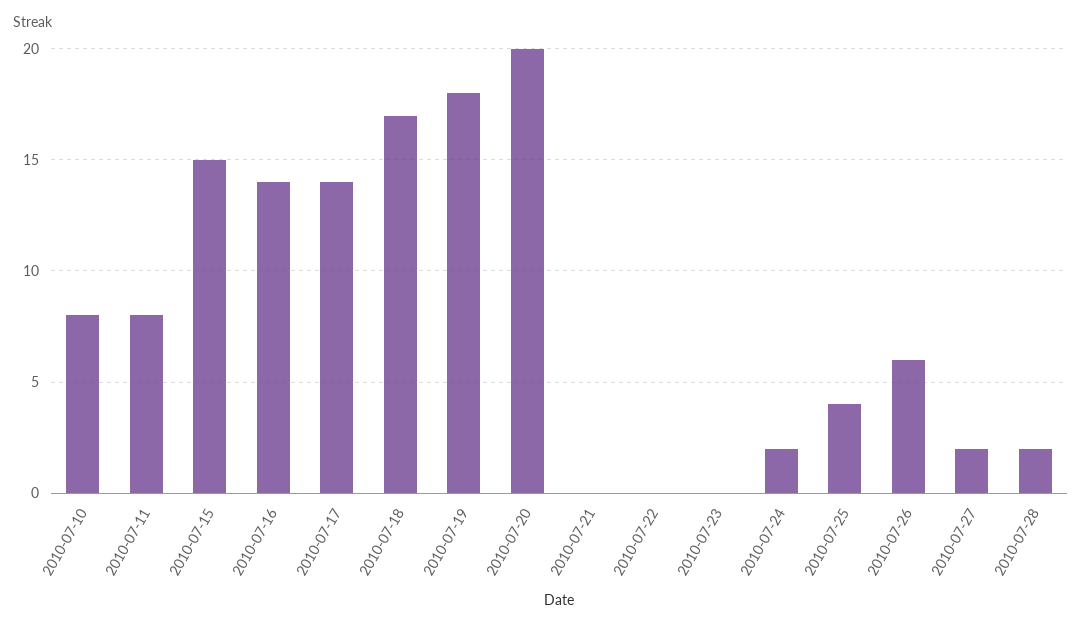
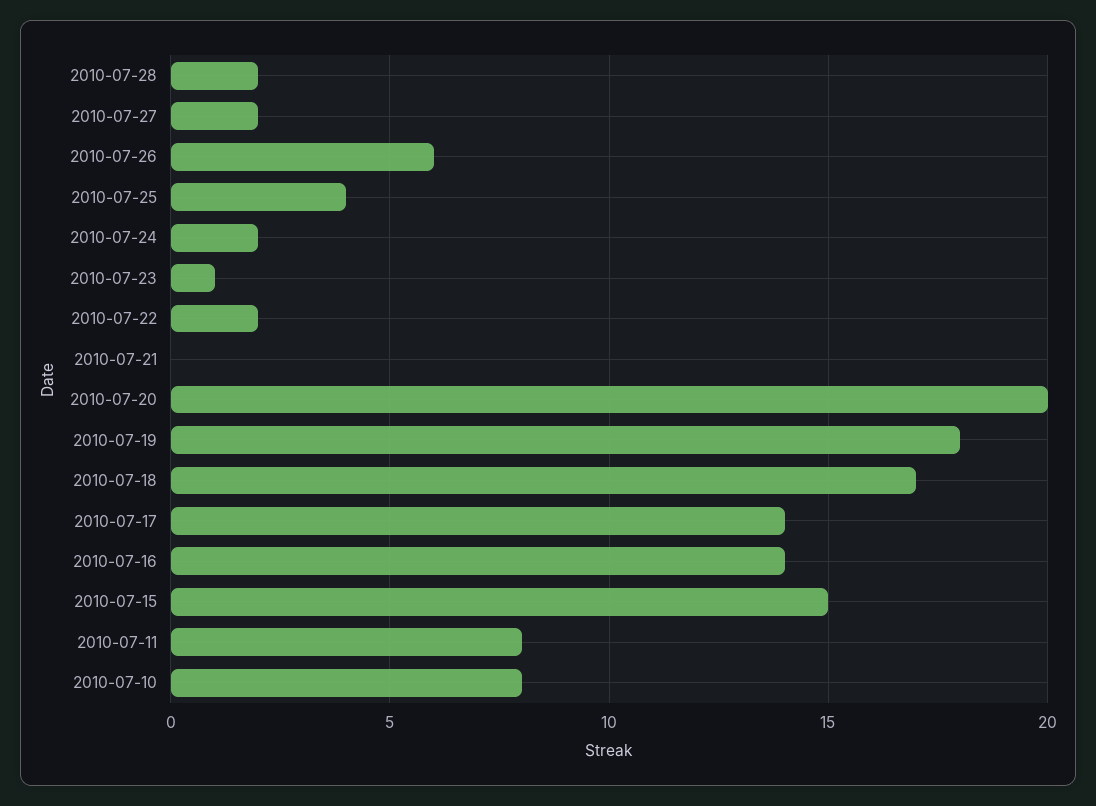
2010-07-22: 0 -> 2
2010-07-23: 0 -> 1

